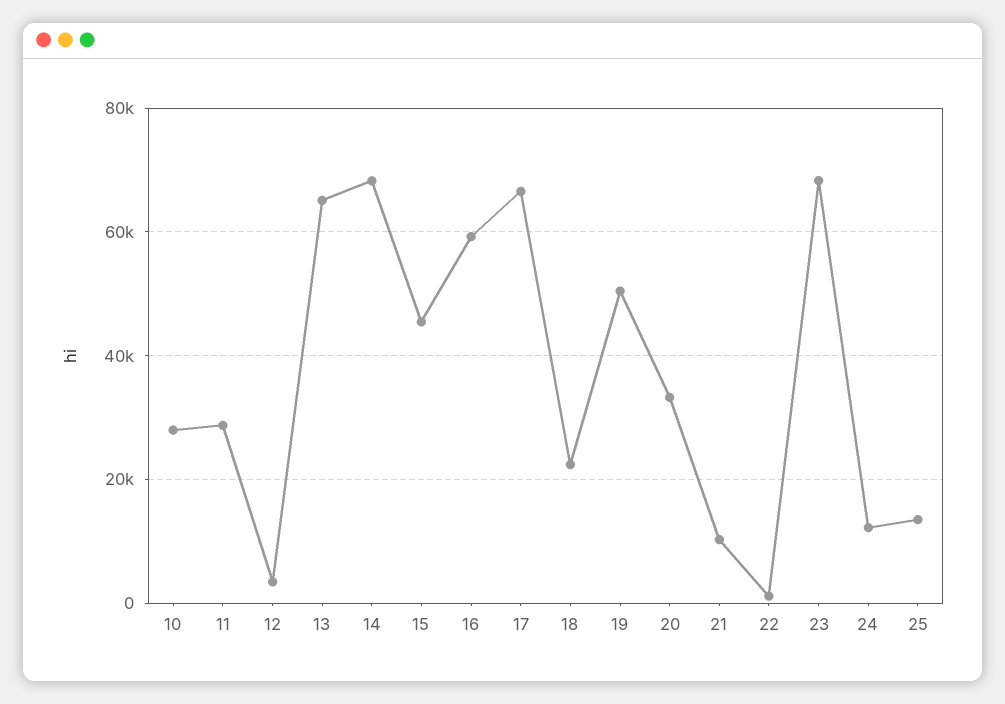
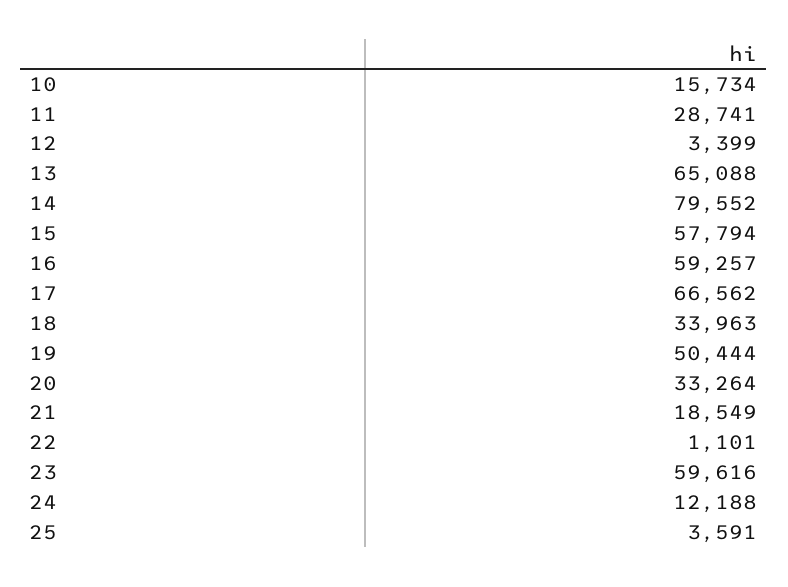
10: 28000 -> 15734
14: 68000 -> 79552
15: 46000 -> 57794
18: 22000 -> 33963
21: 10000 -> 18549
23: 68000 -> 59616
25: 14000 -> 3591

